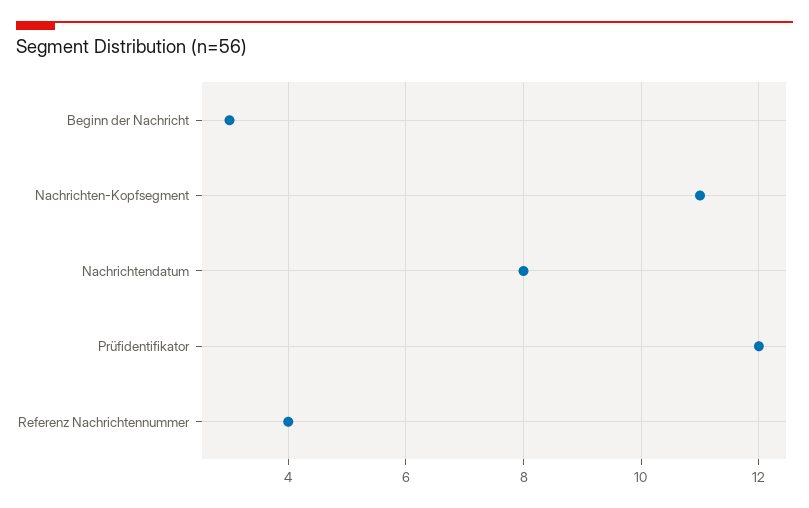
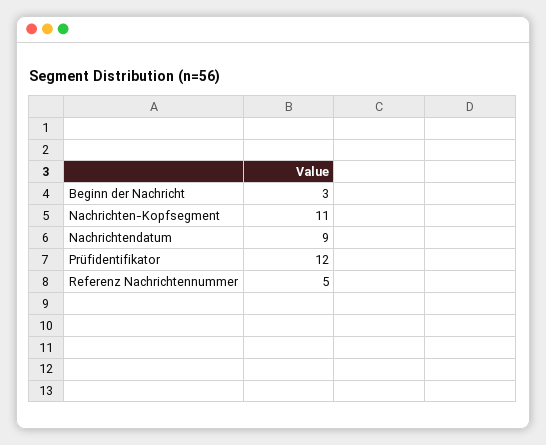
Nachrichtendatum: 8 -> 9
Referenz Nachrichtennummer: 4 -> 5

